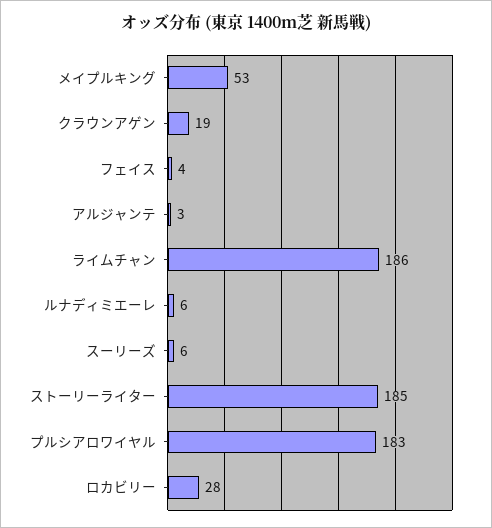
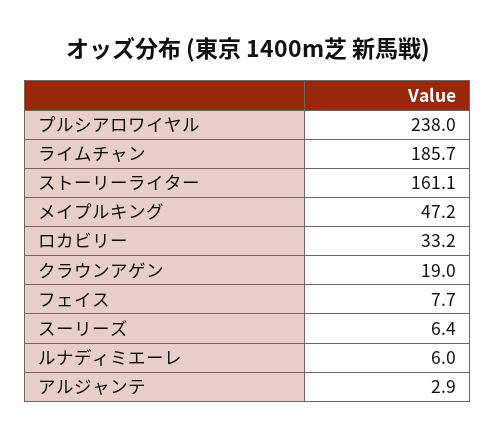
メイプルキング: 53 -> 47.2
フェイス: 4 -> 7.7
ストーリーライター: 185 -> 161.1
プルシアロワイヤル: 183 -> 238
ロカビリー: 28 -> 33.2

